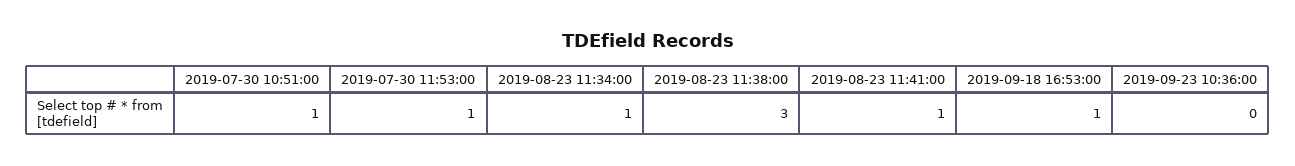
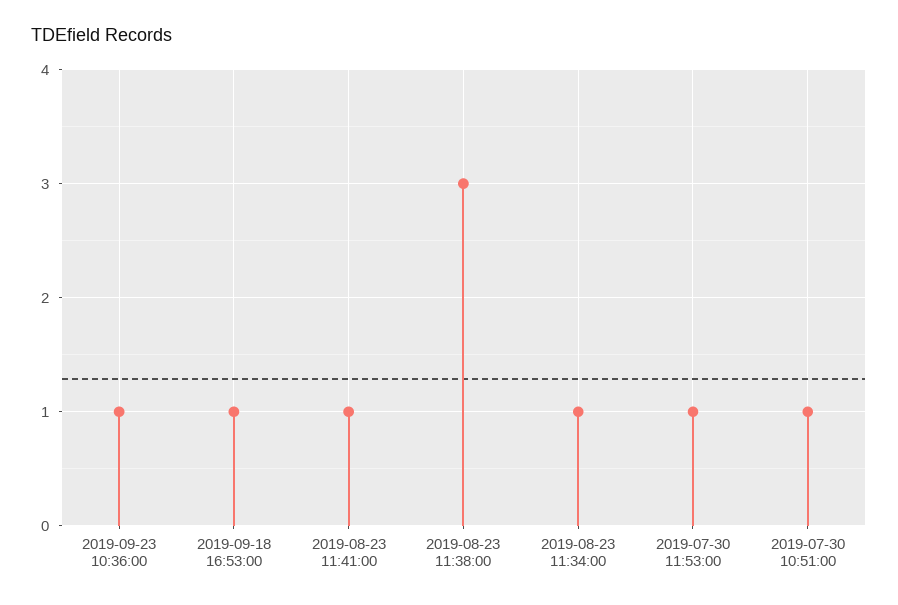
2019-09-23 10:36:00: 0 -> 1

